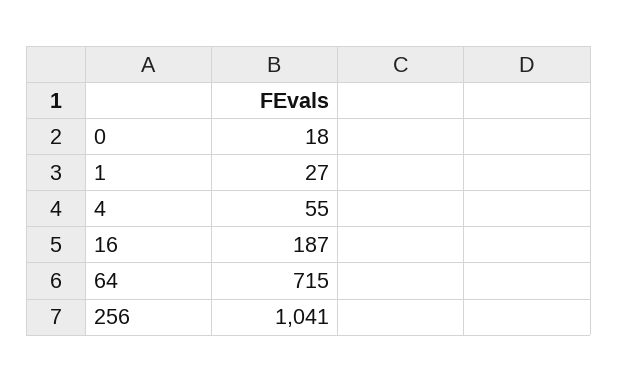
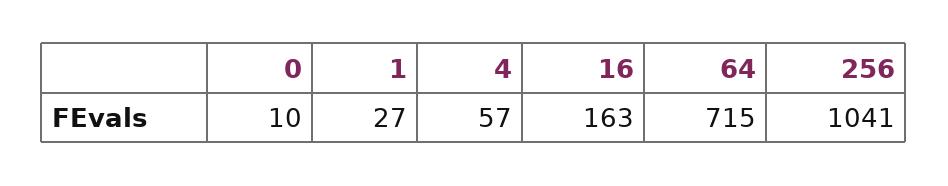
0: 18 -> 10
4: 55 -> 57
16: 187 -> 163

